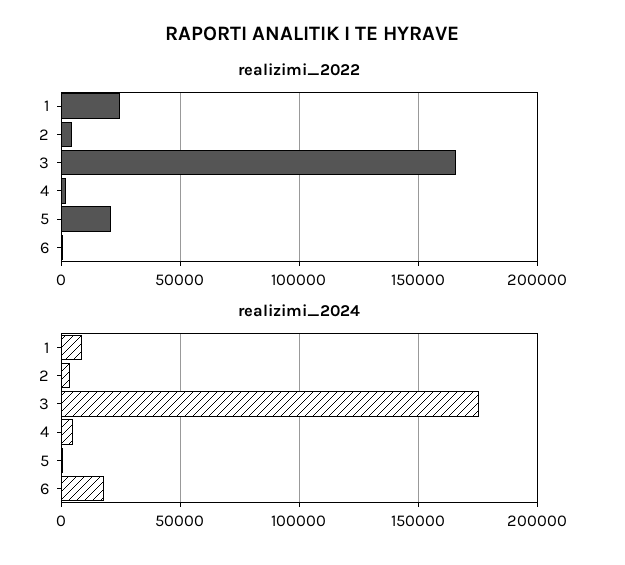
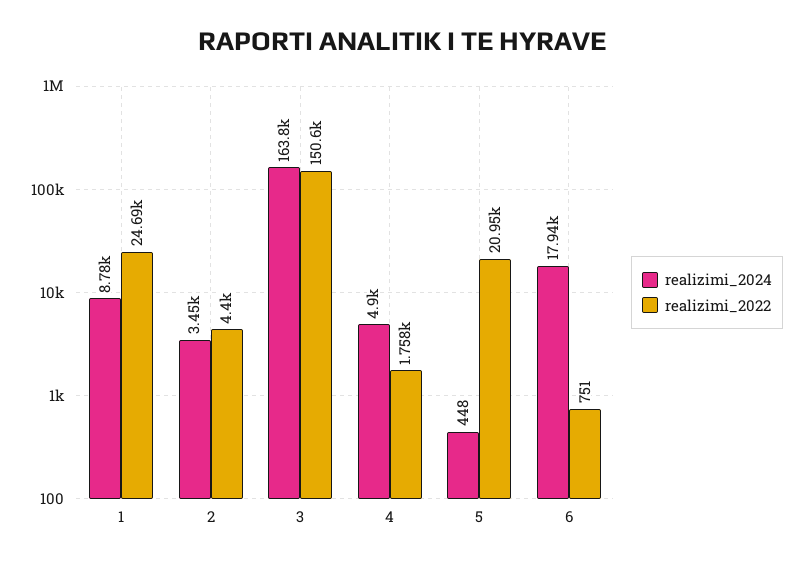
realizimi_2022, 3: 165000 -> 150600
realizimi_2024, 3: 175000 -> 163800

